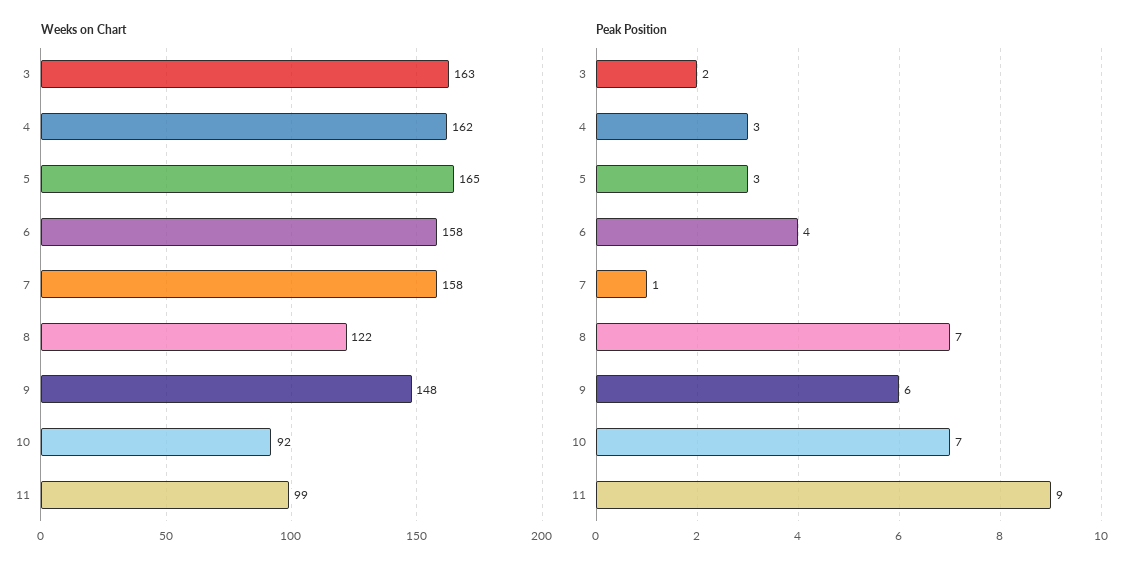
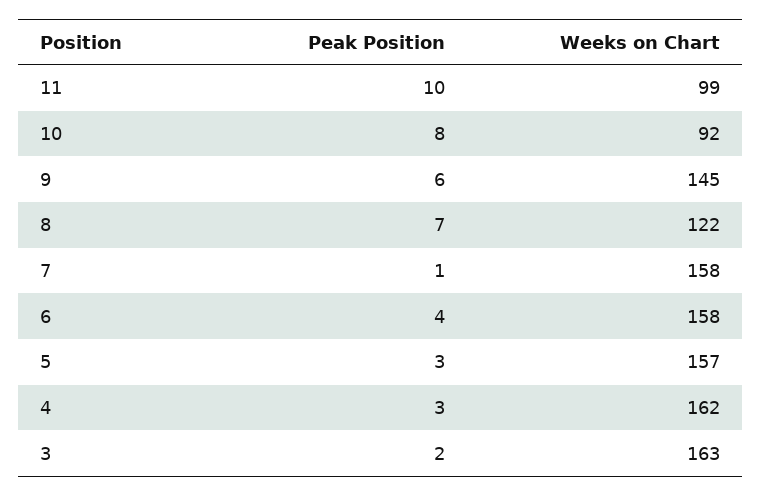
Weeks on Chart, 5: 165 -> 157
Weeks on Chart, 9: 148 -> 145
Peak Position, 10: 7 -> 8
Peak Position, 11: 9 -> 10

